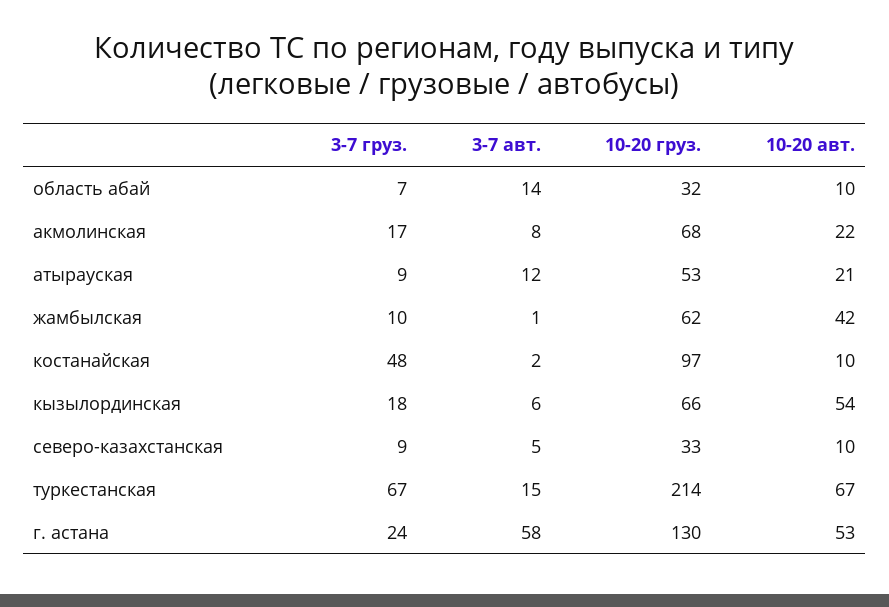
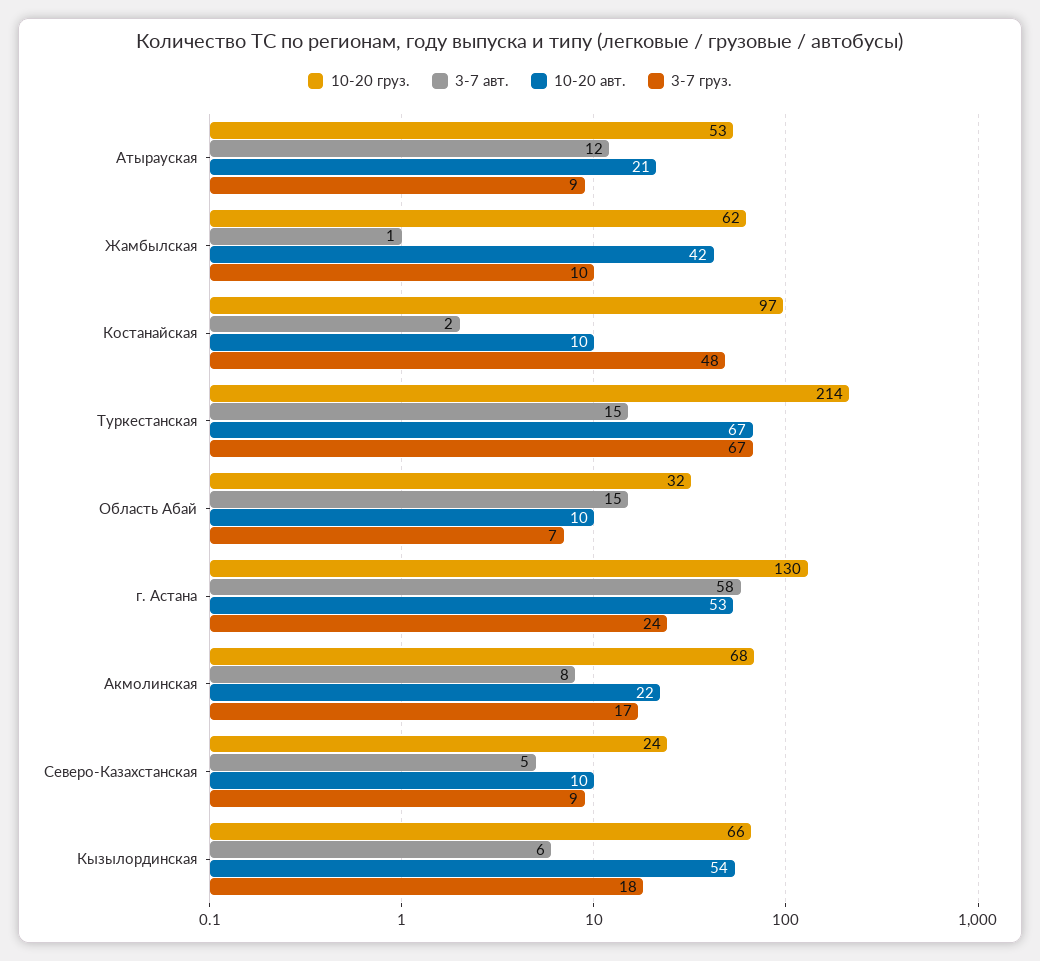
3-7 авт., область абай: 14 -> 15
10-20 груз., северо-казахстанская: 33 -> 24

